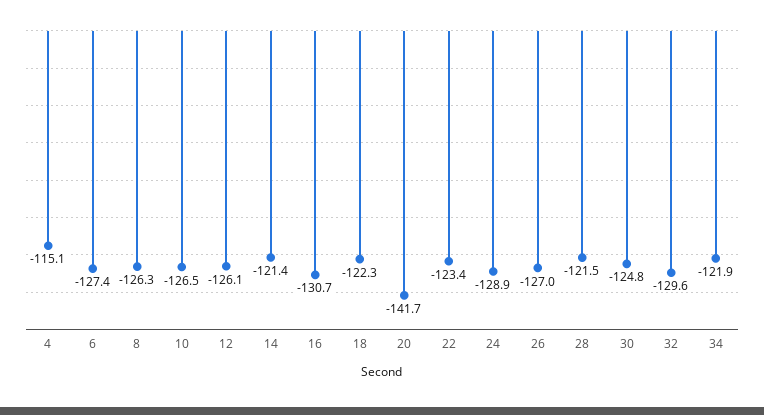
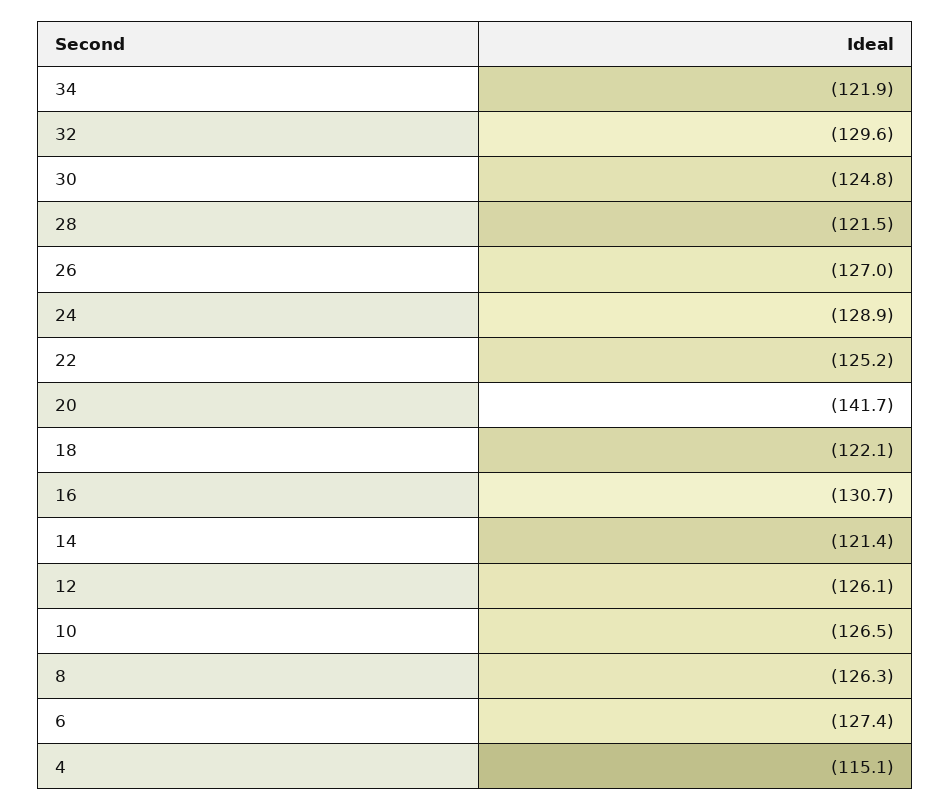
18: -122.3 -> -122.1
22: -123.4 -> -125.2

